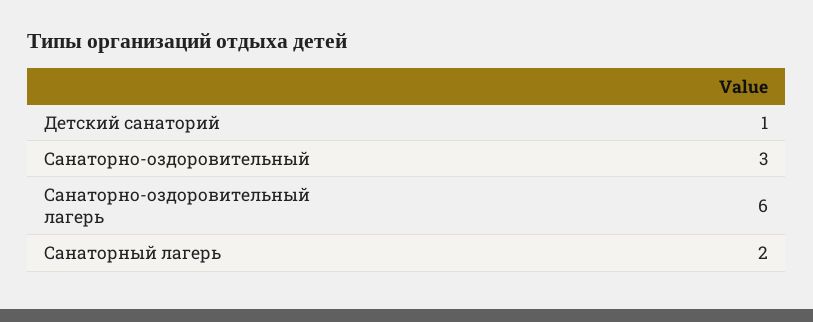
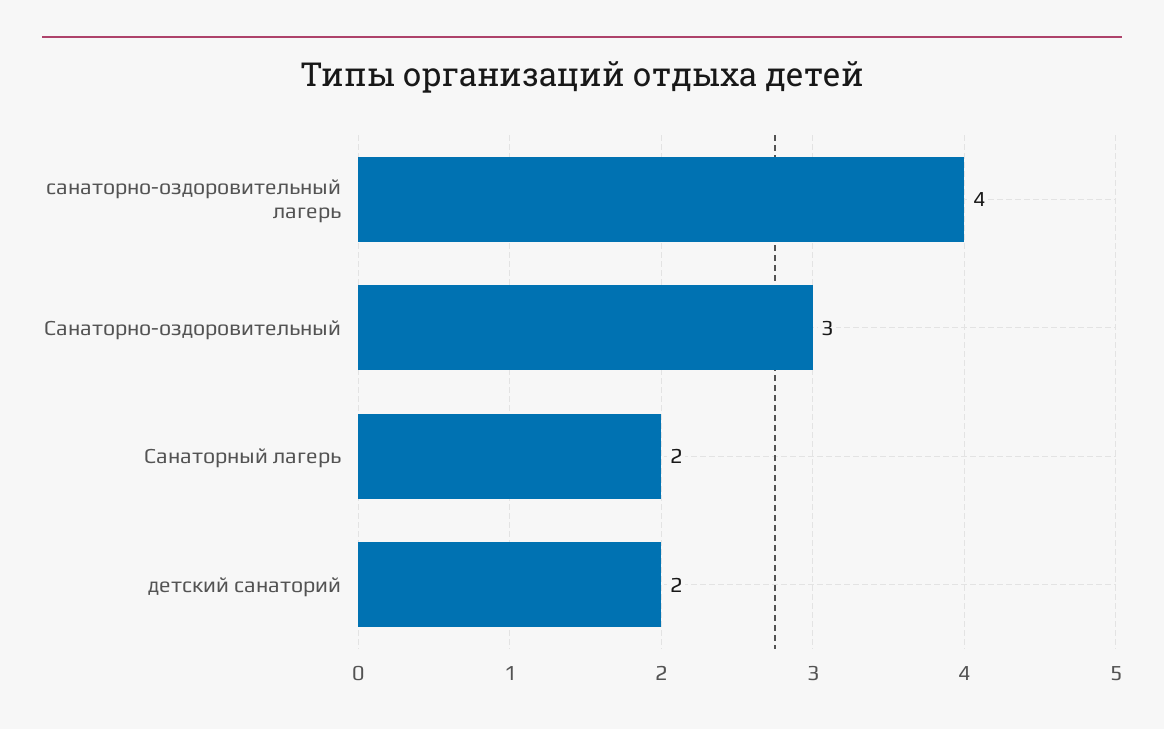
Детский санаторий: 1 -> 2
Санаторно-оздоровительный лагерь: 6 -> 4

